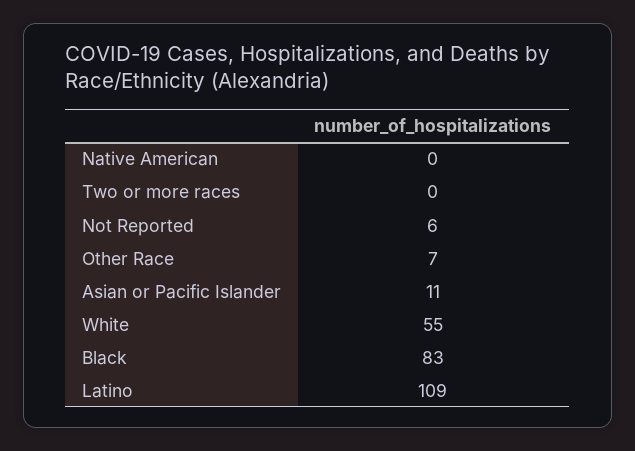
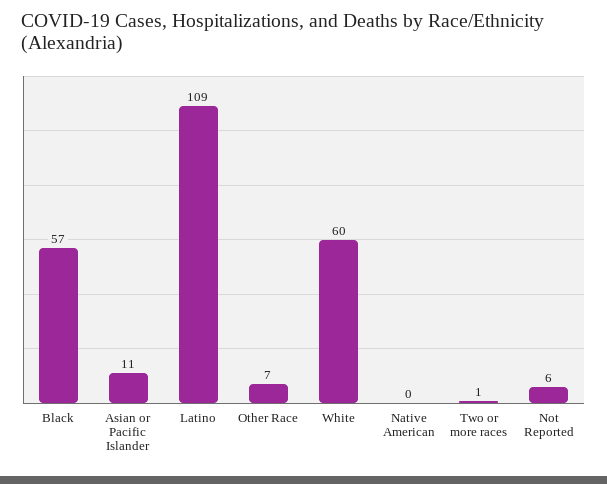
Two or more races: 0 -> 1
White: 55 -> 60
Black: 83 -> 57

